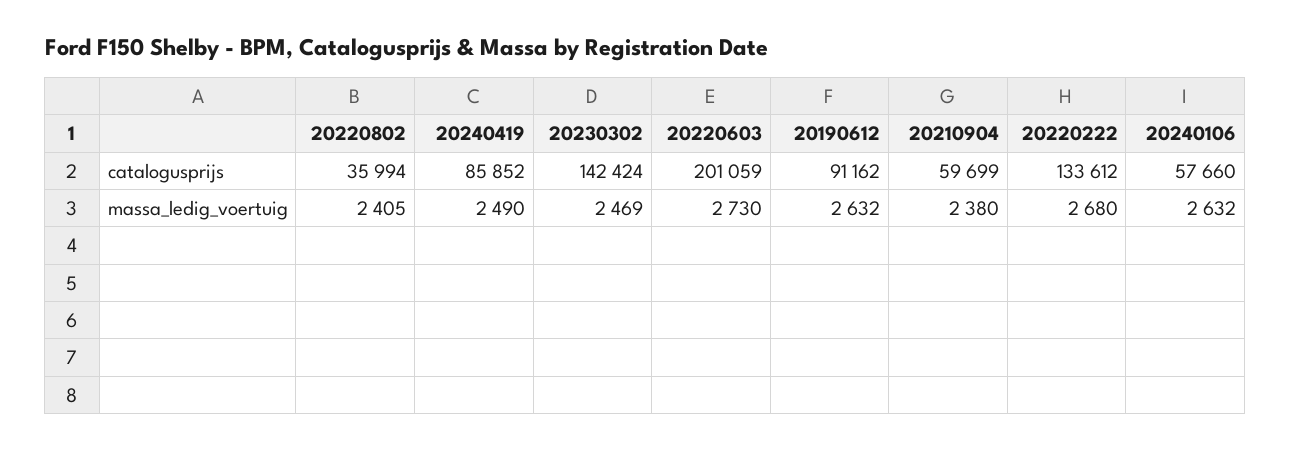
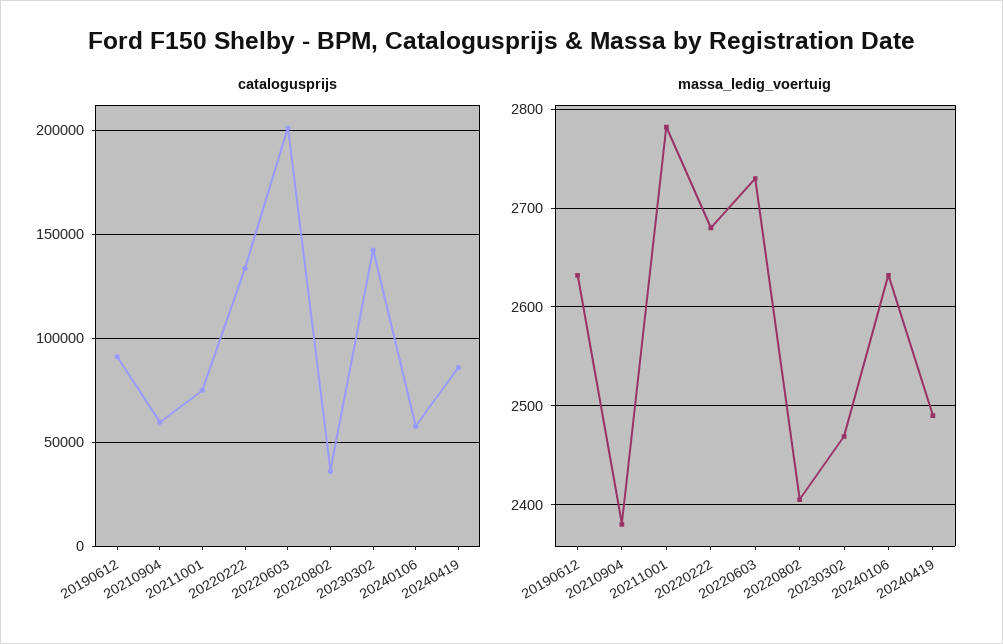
catalogusprijs, 20211001: none -> 75000
massa_ledig_voertuig, 20211001: none -> 2780

